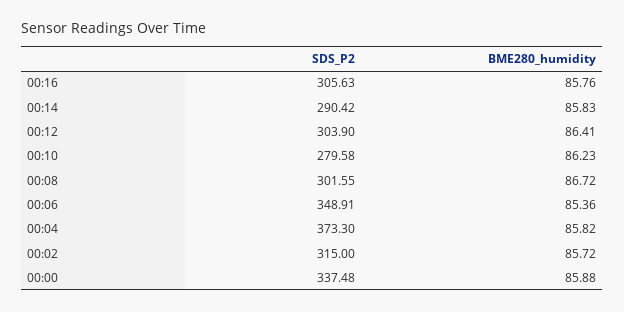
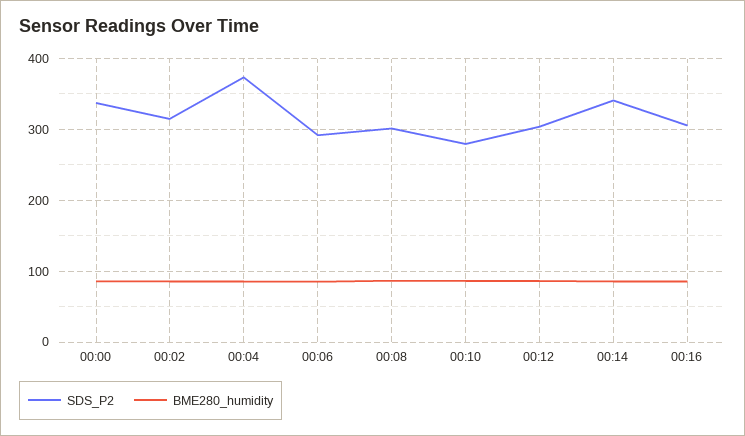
SDS_P2, 00:14: 290.42 -> 340
SDS_P2, 00:06: 348.91 -> 290

